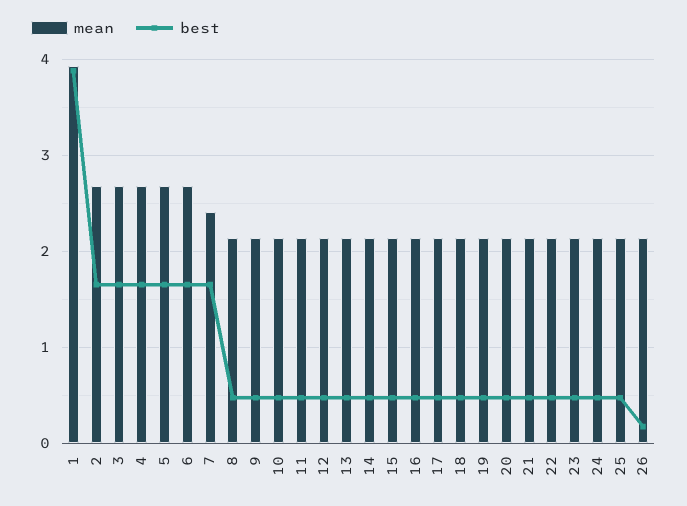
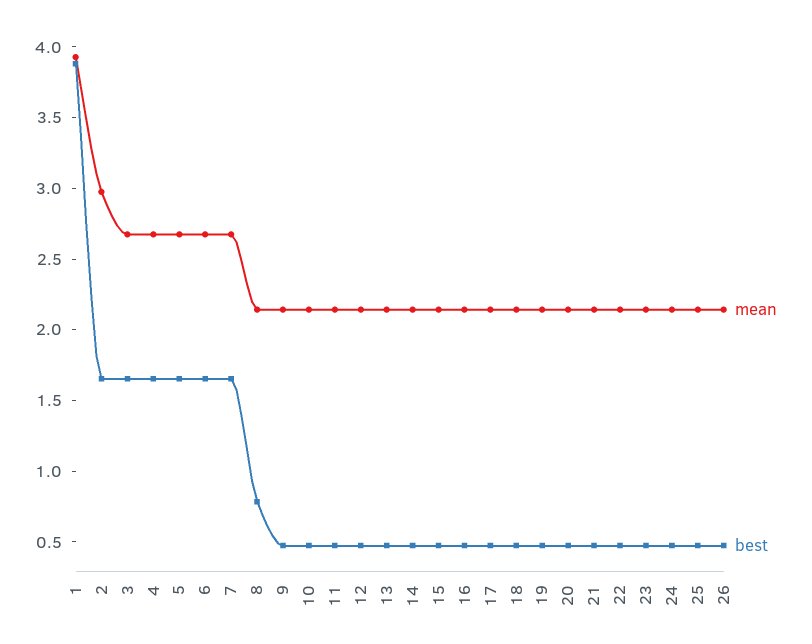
mean, 2: 2.7 -> 3
mean, 7: 2.4 -> 2.7
best, 8: 0.5 -> 0.8
best, 26: 0.2 -> 0.5

